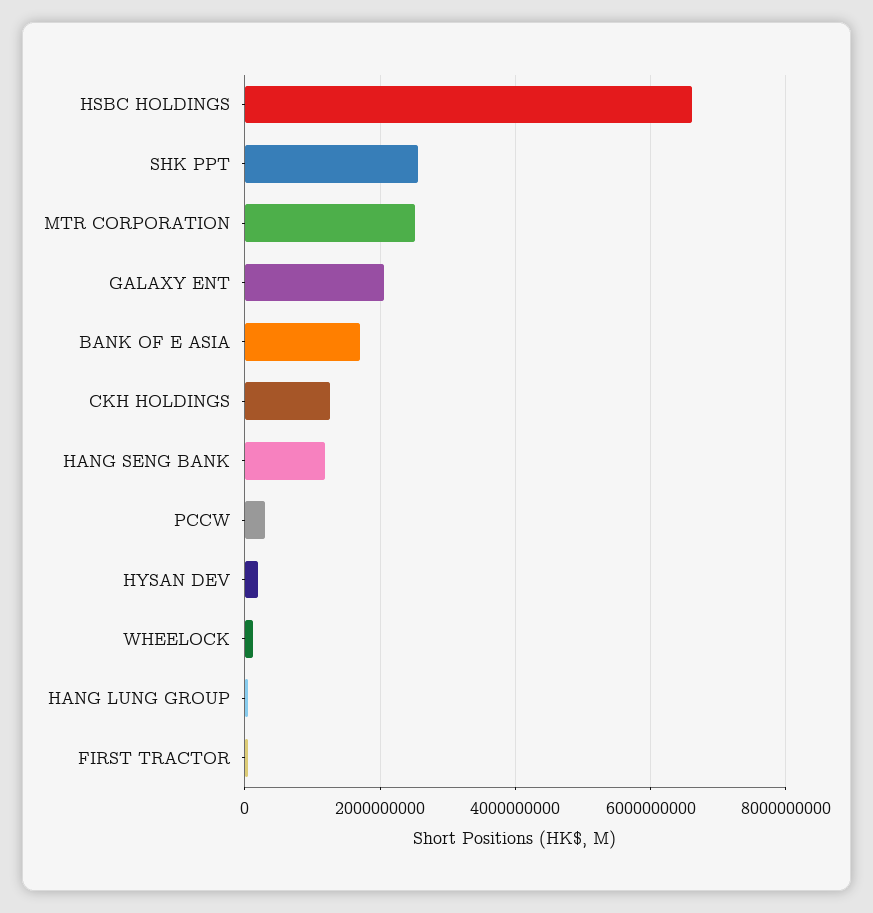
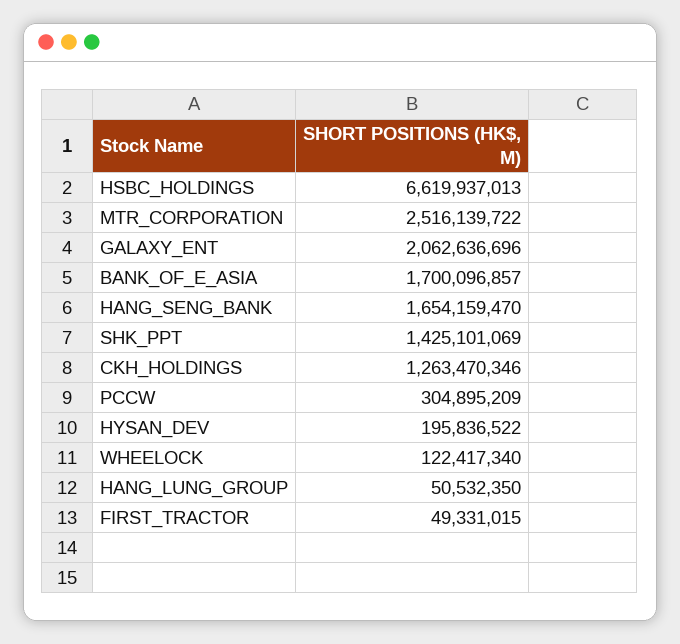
SHK PPT: 2600000000 -> 1425101069
HANG SENG BANK: 1200000000 -> 1654159470

